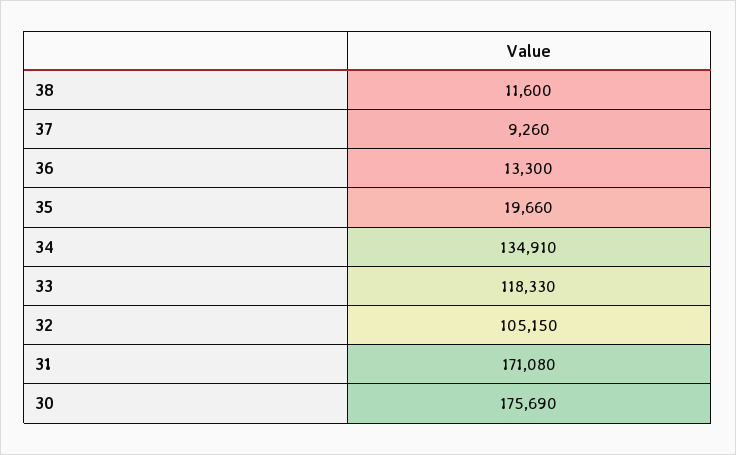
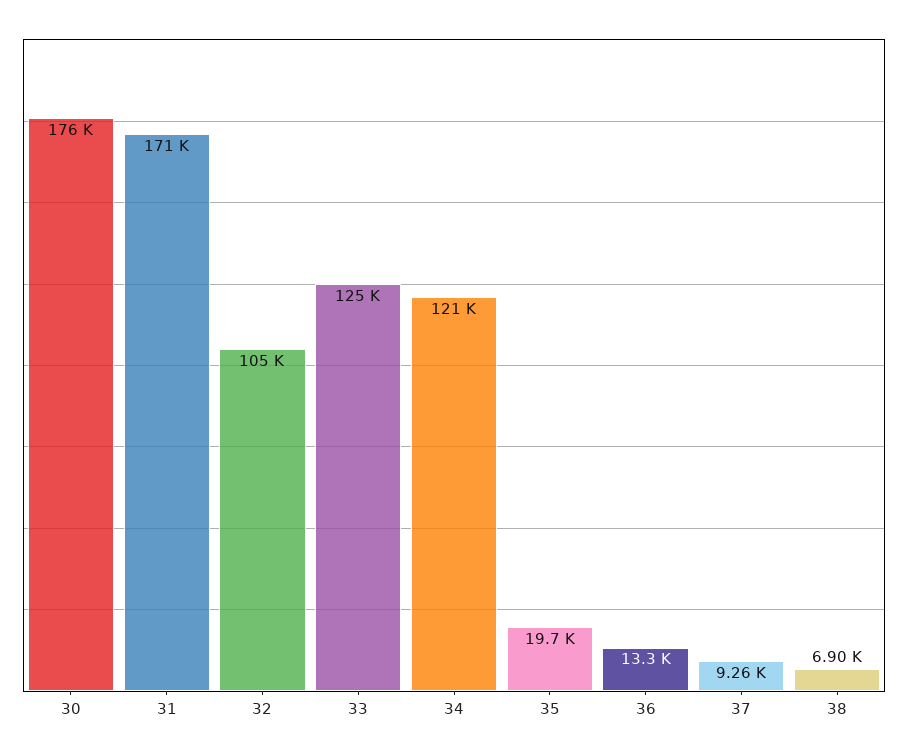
38: 11600 -> 6900
34: 134910 -> 121000
33: 118330 -> 125000

